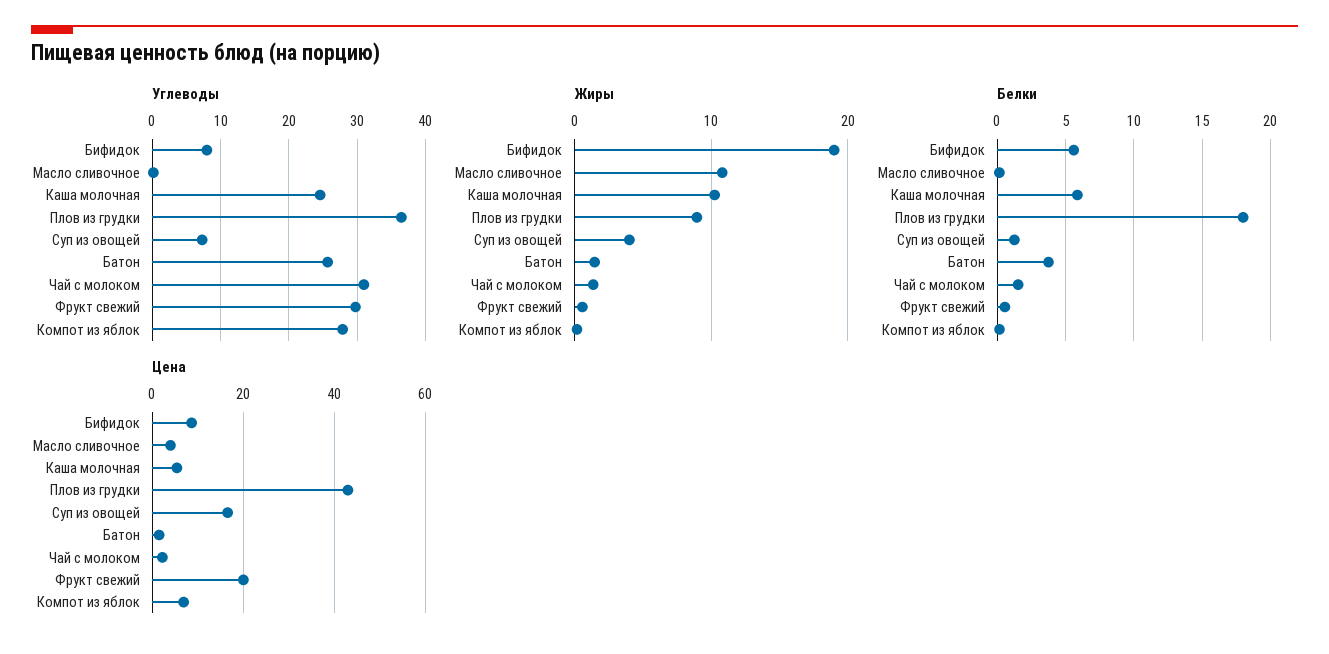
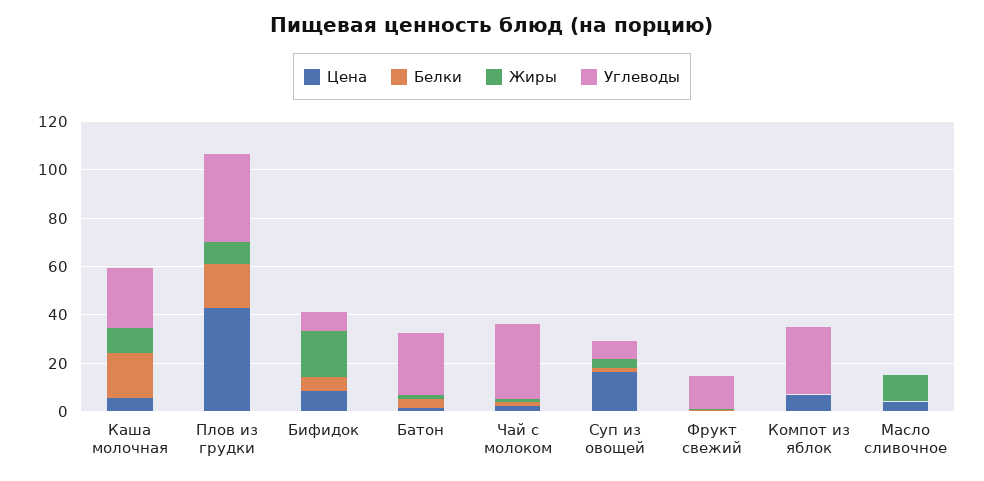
Углеводы, Фрукт свежий: 30 -> 15
Белки, Каша молочная: 6 -> 20
Цена, Фрукт свежий: 20 -> 0

